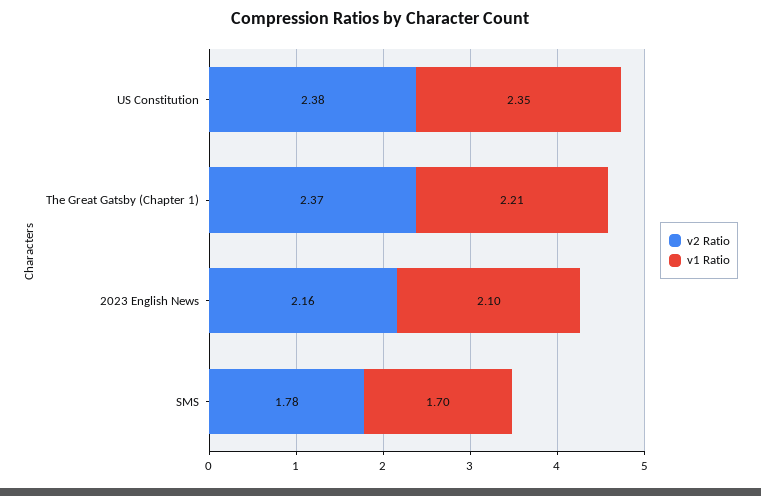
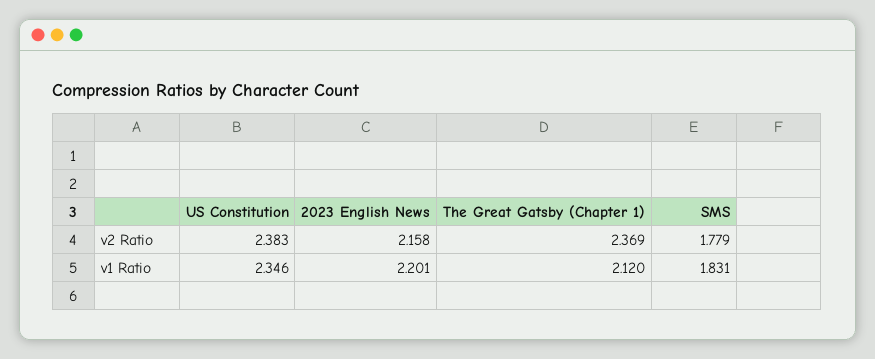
v1 Ratio, The Great Gatsby (Chapter 1): 2.21 -> 2.12
v1 Ratio, 2023 English News: 2.1 -> 2.201
v1 Ratio, SMS: 1.7 -> 1.831

